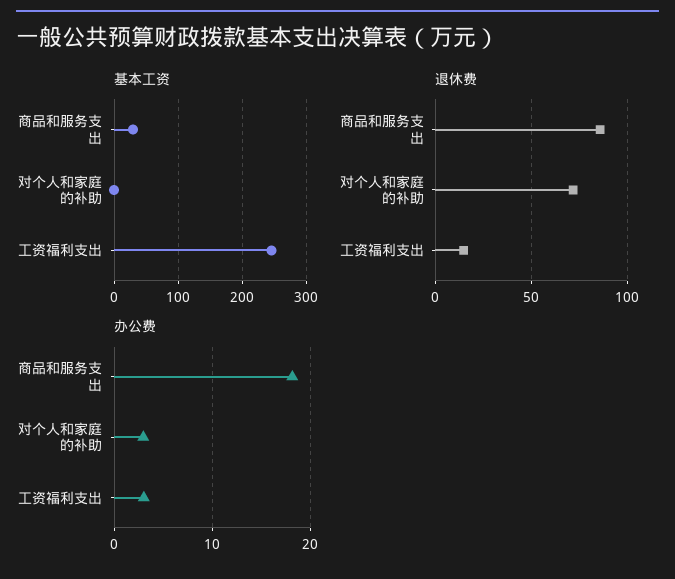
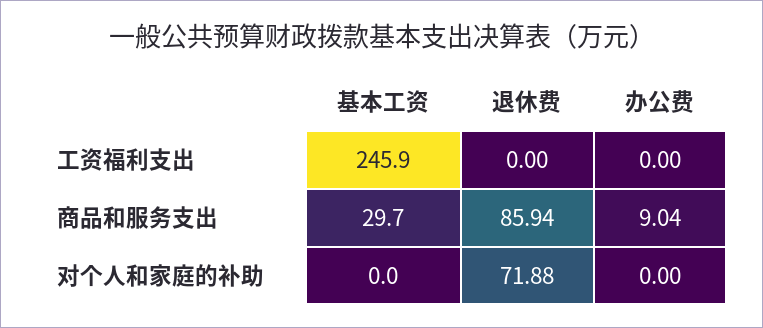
退休费, 工资福利支出: 15 -> 0
办公费, 商品和服务支出: 18 -> 9.04
办公费, 对个人和家庭的补助: 3 -> 0
办公费, 工资福利支出: 3 -> 0

